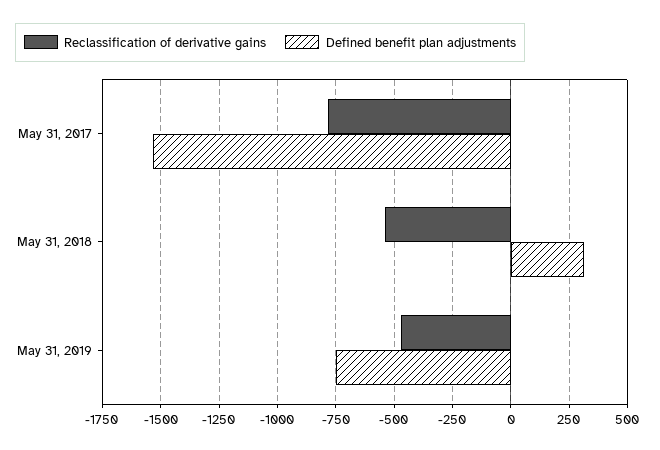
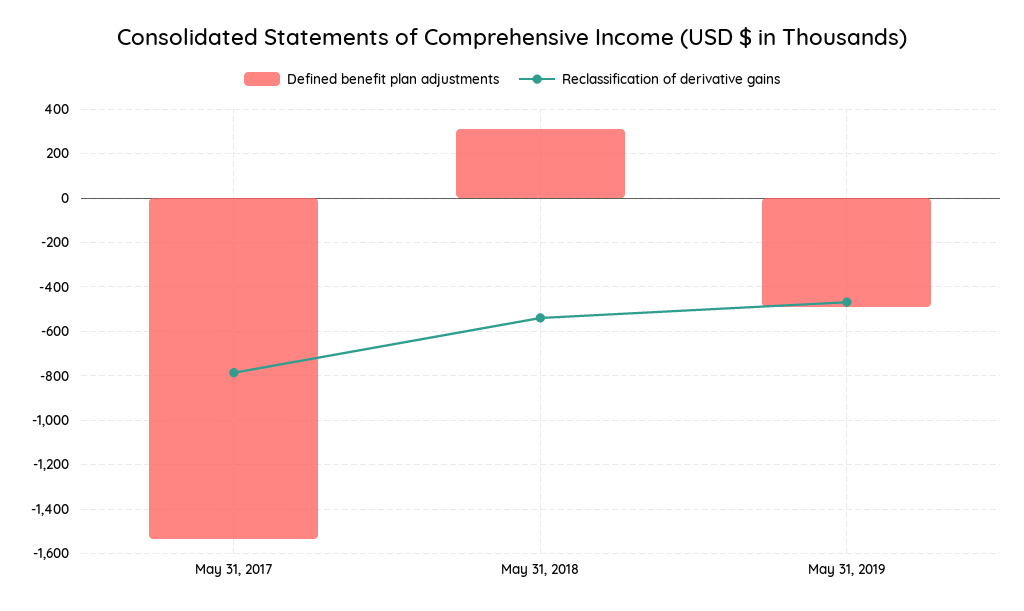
Defined benefit plan adjustments, May 31, 2019: -750 -> -500

